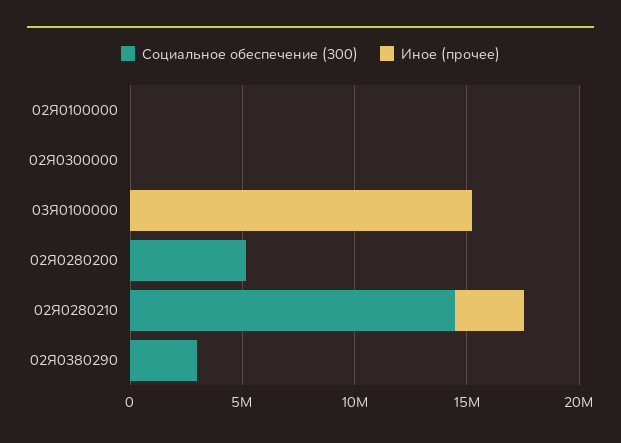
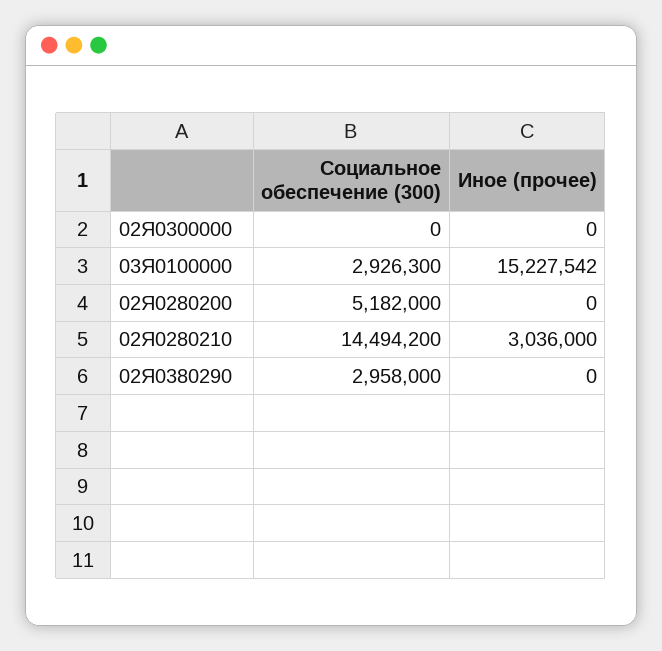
Социальное обеспечение (300), 02Я0100000: 0 -> none
Иное (прочее), 02Я0100000: 0 -> none
Социальное обеспечение (300), 03Я0100000: 0 -> 2926300

